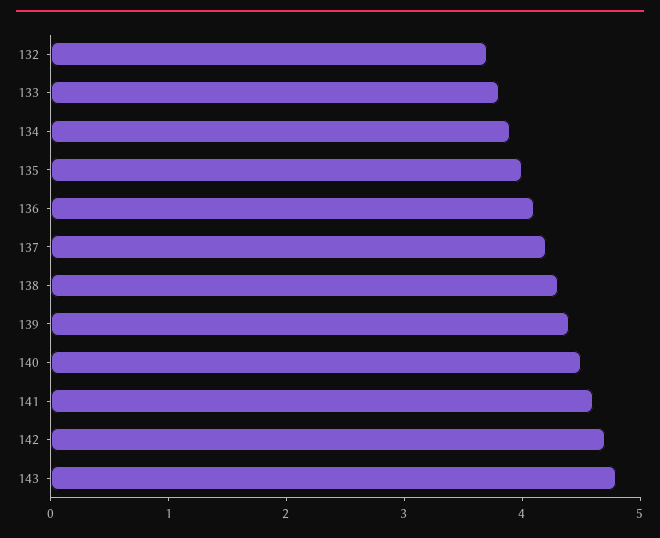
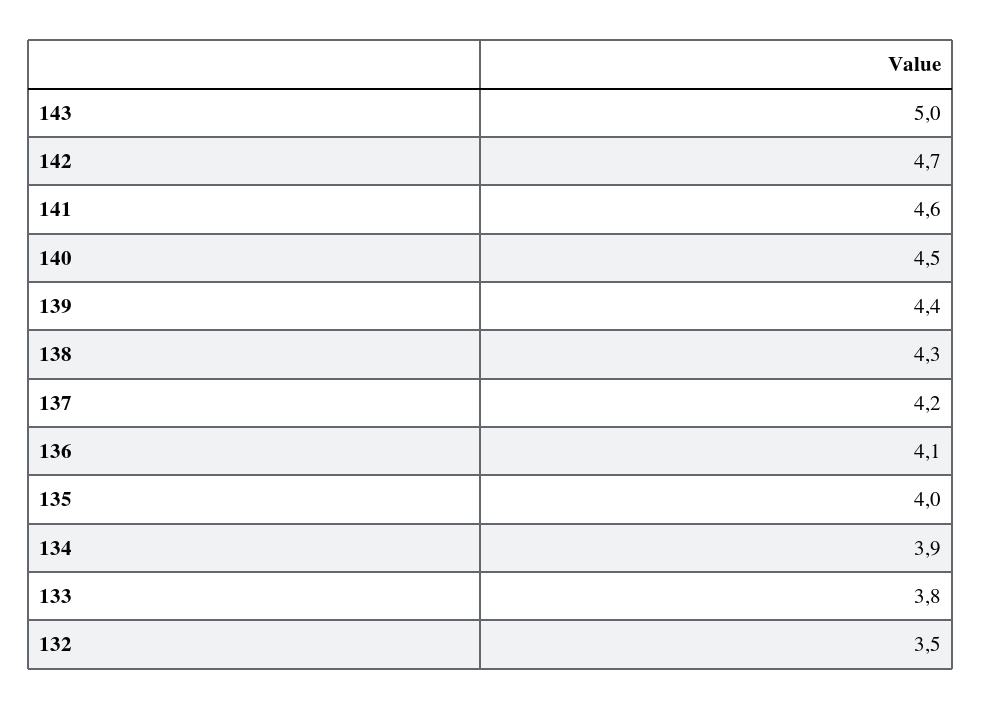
132: 3.7 -> 3.5
143: 4.8 -> 5

